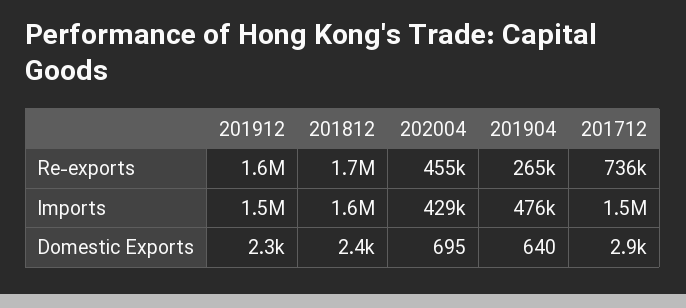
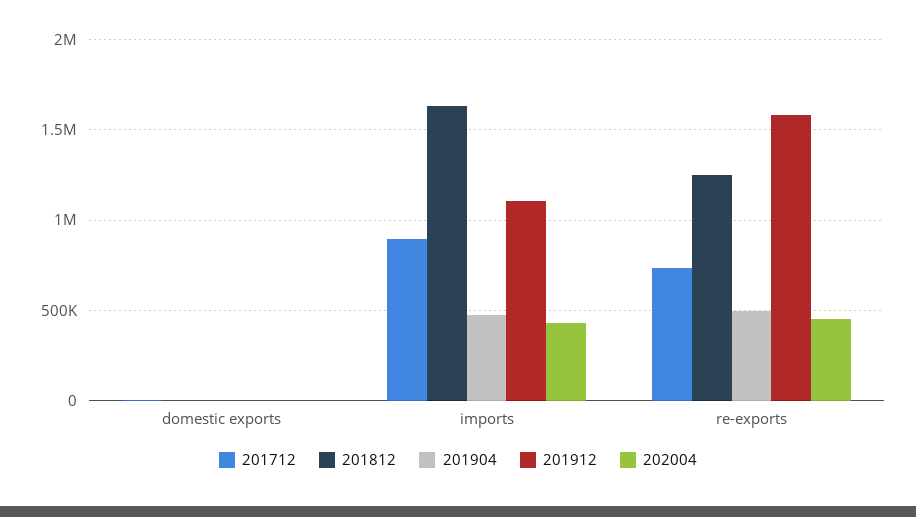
201812, Re-exports: 1700000 -> 1250000
201904, Re-exports: 265000 -> 500000
201912, Imports: 1500000 -> 1100000
201712, Imports: 1500000 -> 900000

